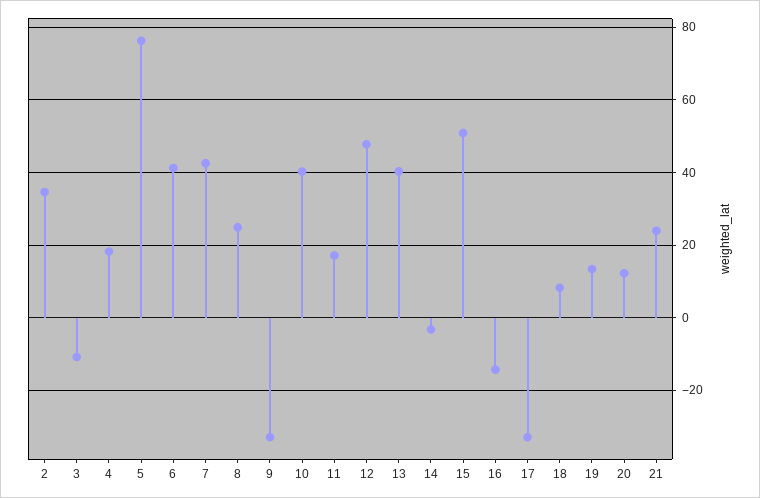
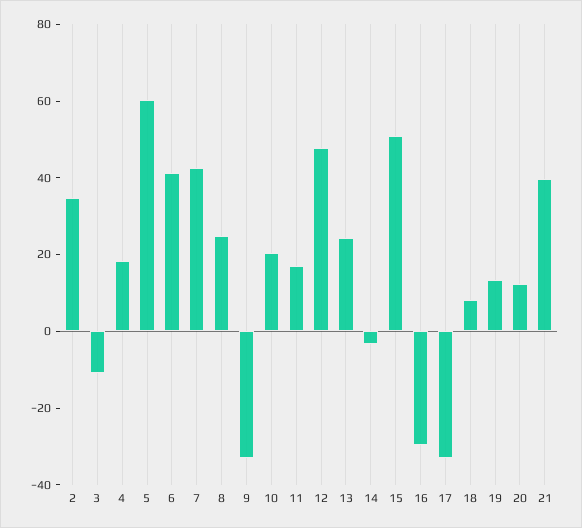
5: 76 -> 60
10: 40 -> 20
13: 40 -> 25
16: -14 -> -30
21: 24 -> 40

